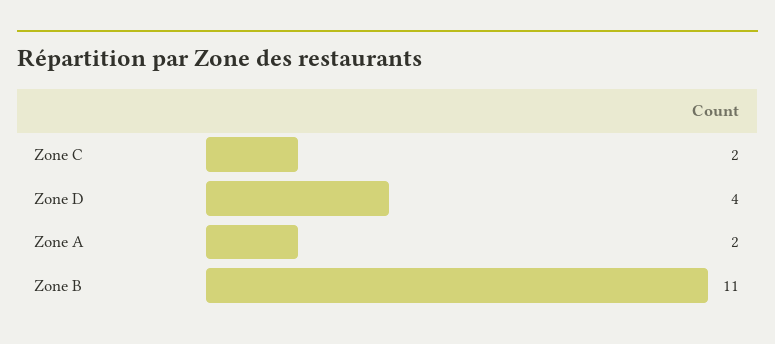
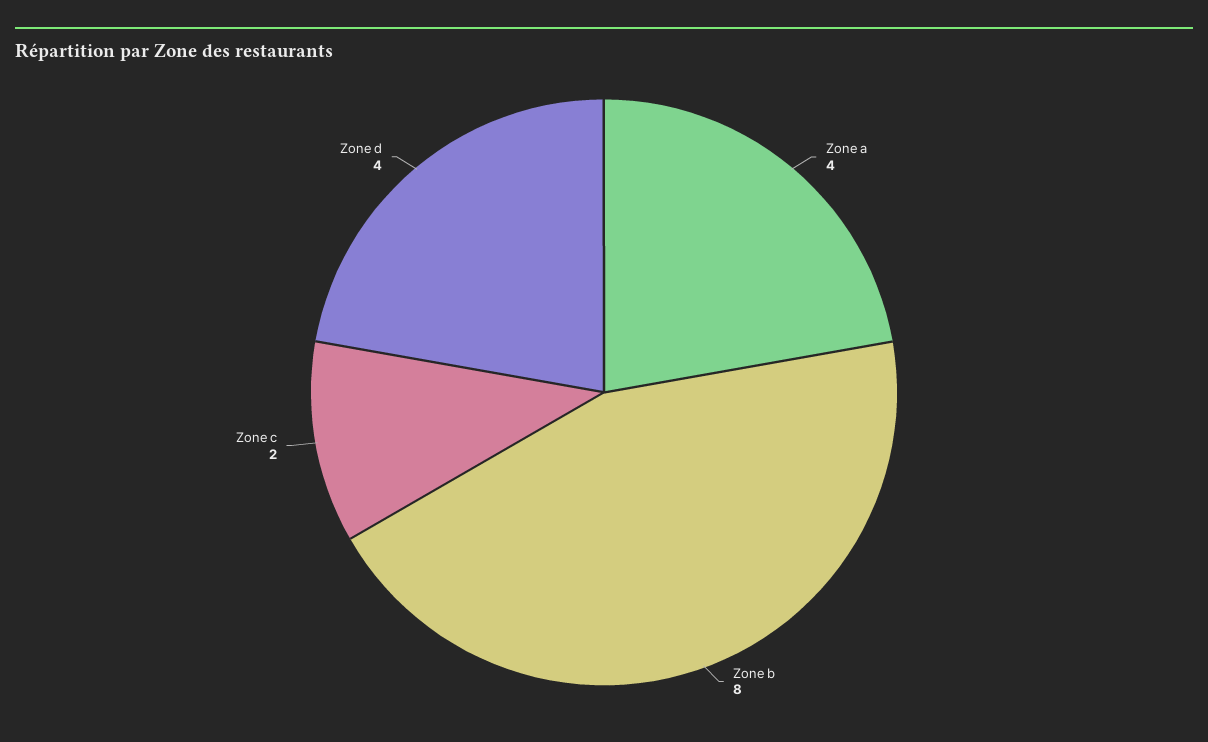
Zone A: 2 -> 4
Zone B: 11 -> 8

